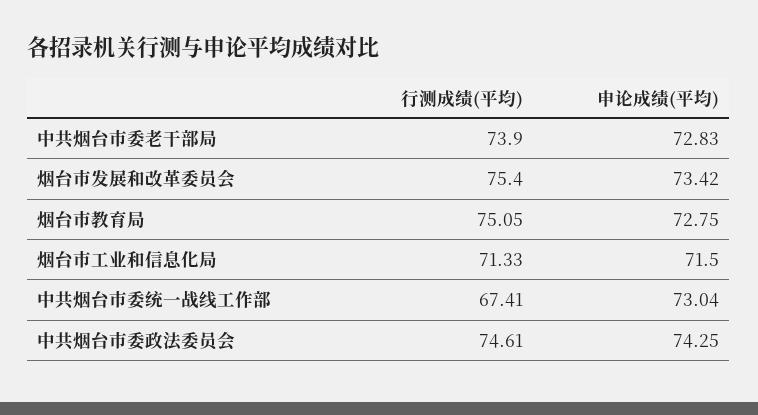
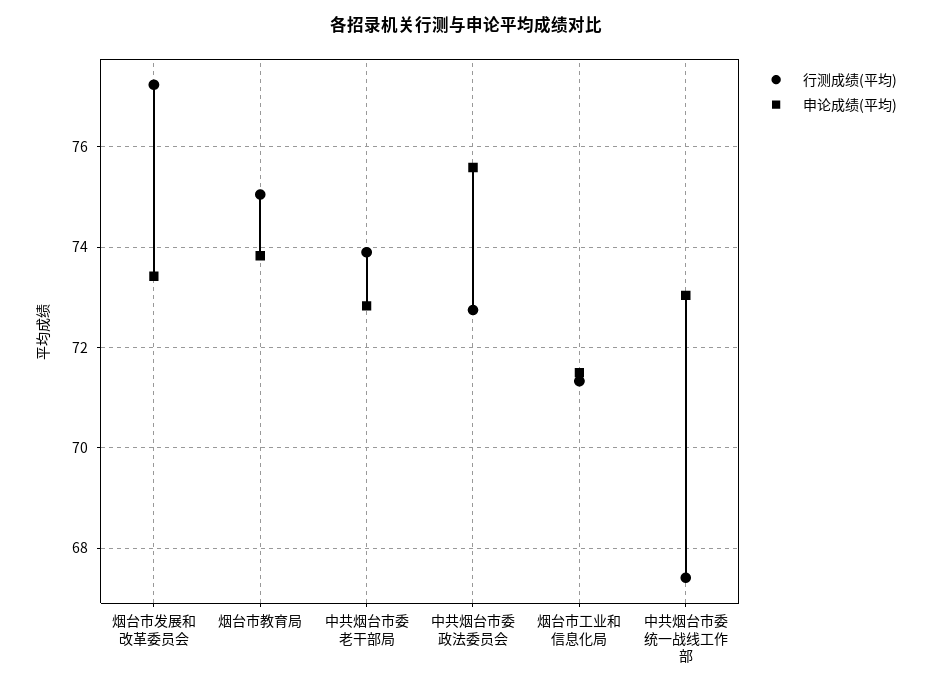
行测成绩(平均), 烟台市发展和改革委员会: 75.4 -> 77.2
申论成绩(平均), 烟台市教育局: 72.75 -> 73.8
行测成绩(平均), 中共烟台市委政法委员会: 74.61 -> 72.8
申论成绩(平均), 中共烟台市委政法委员会: 74.25 -> 75.6

